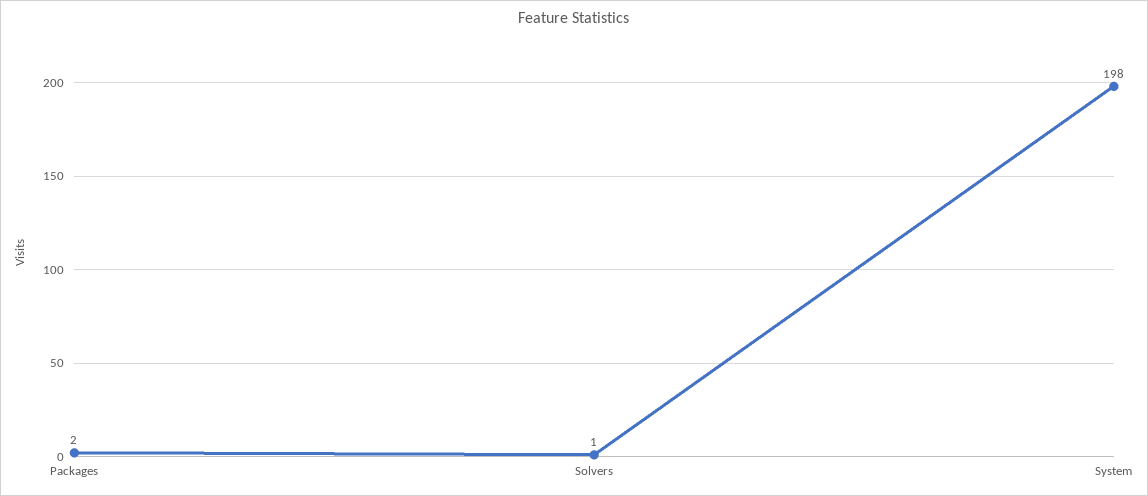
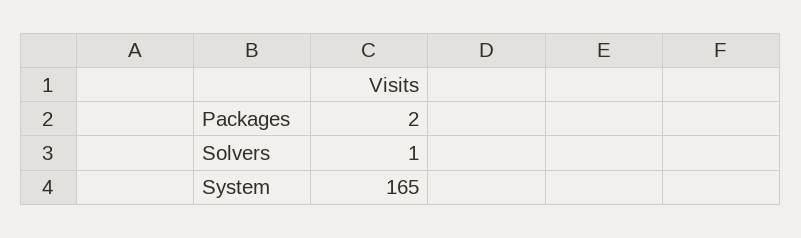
System: 198 -> 165

